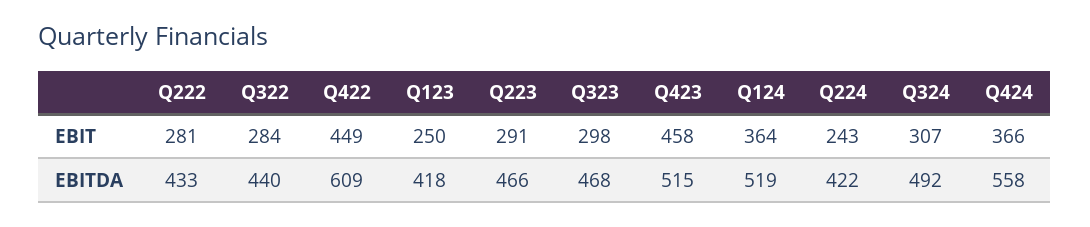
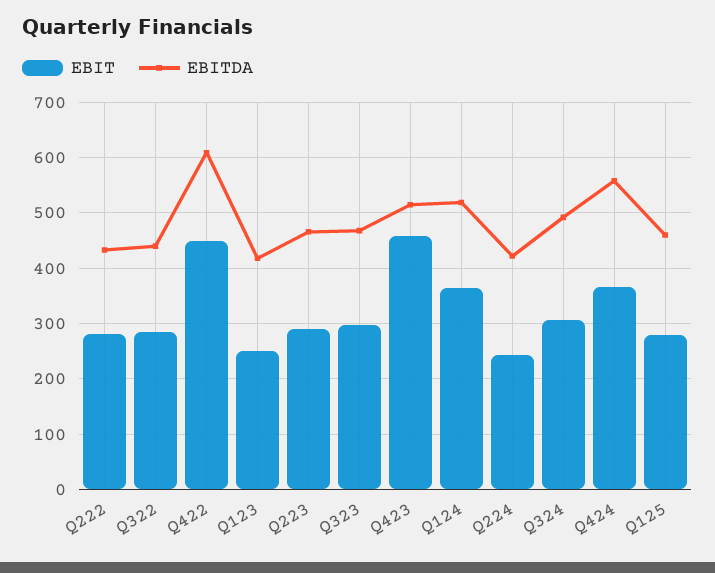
EBIT, Q125: none -> 280
EBITDA, Q125: none -> 460

